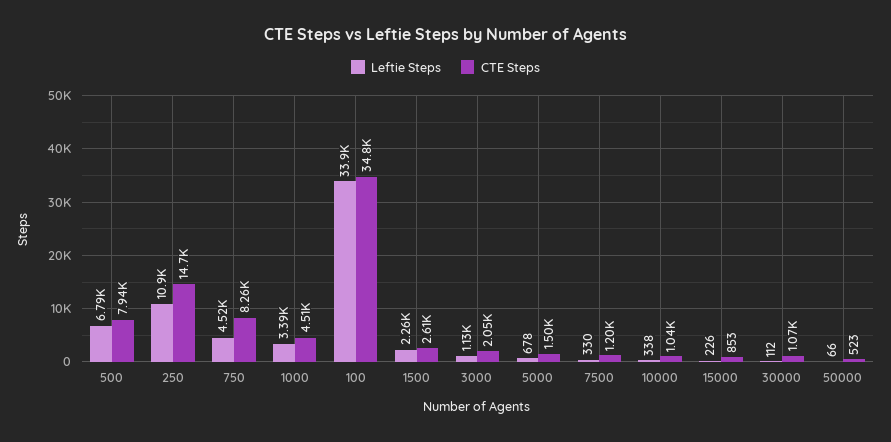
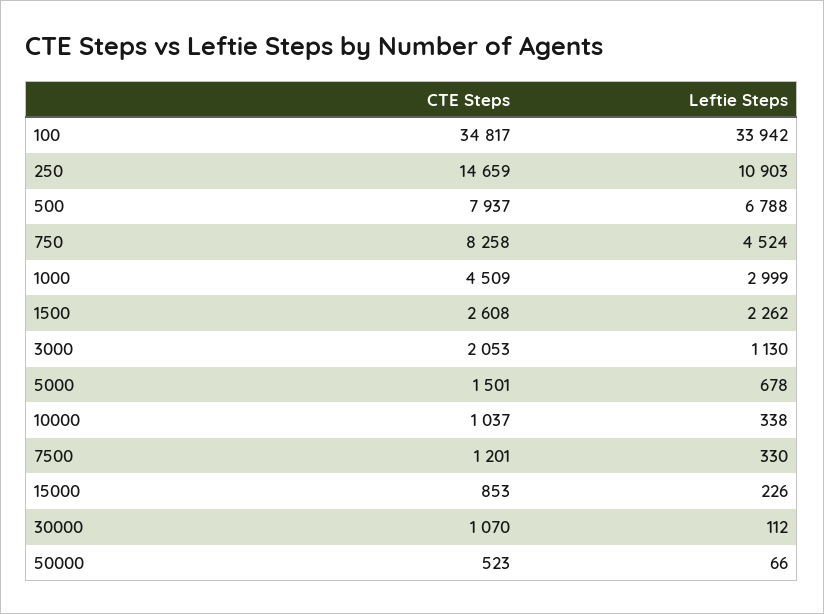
Leftie Steps, 1000: 3390 -> 2999

